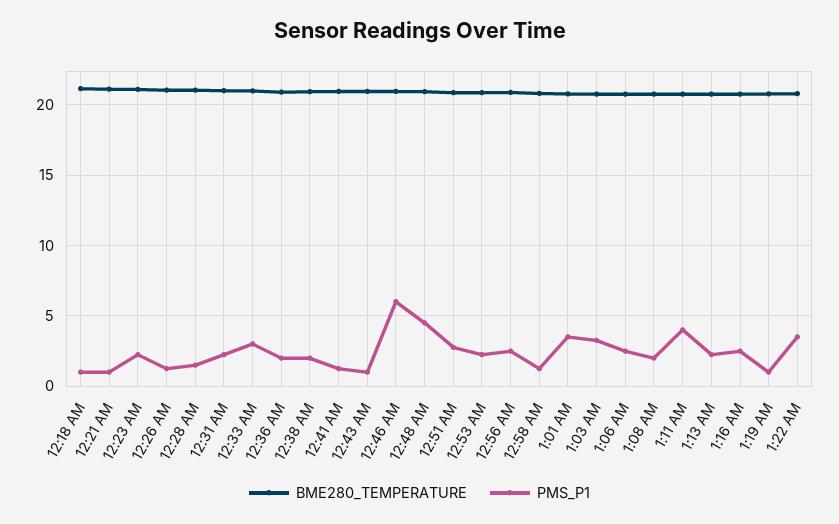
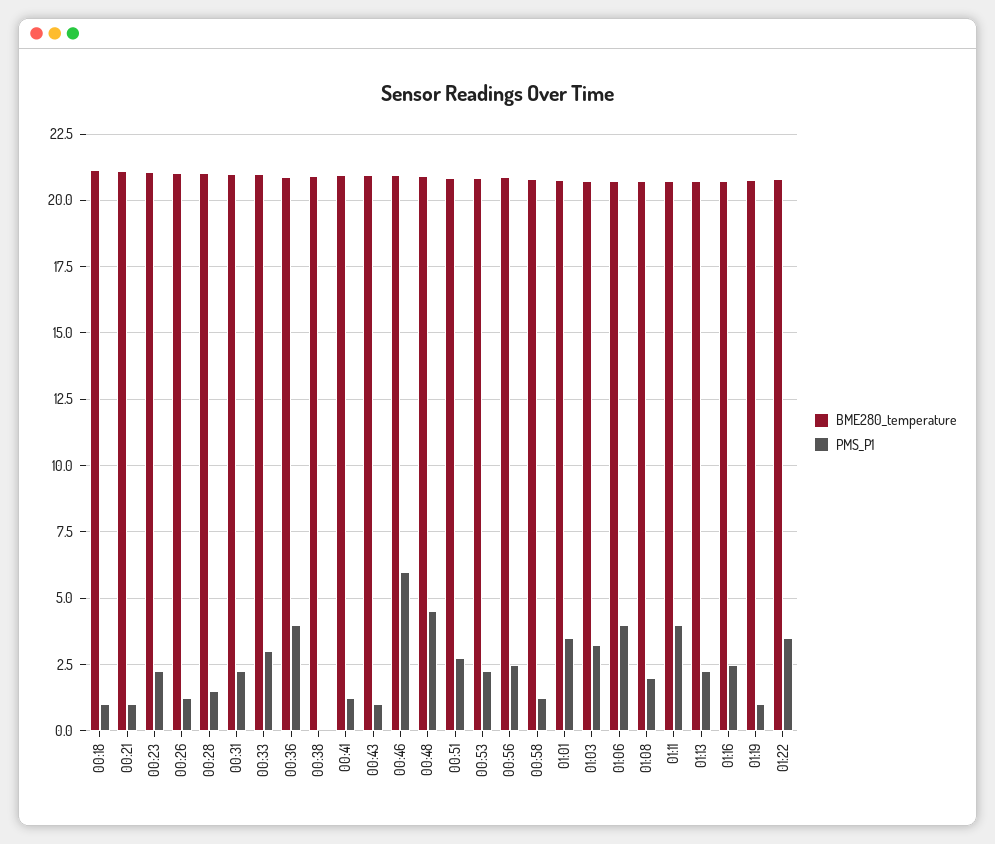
PMS_P1, 12:36 AM: 2 -> 4
PMS_P1, 12:38 AM: 2 -> 0
PMS_P1, 1:06 AM: 2.5 -> 4

